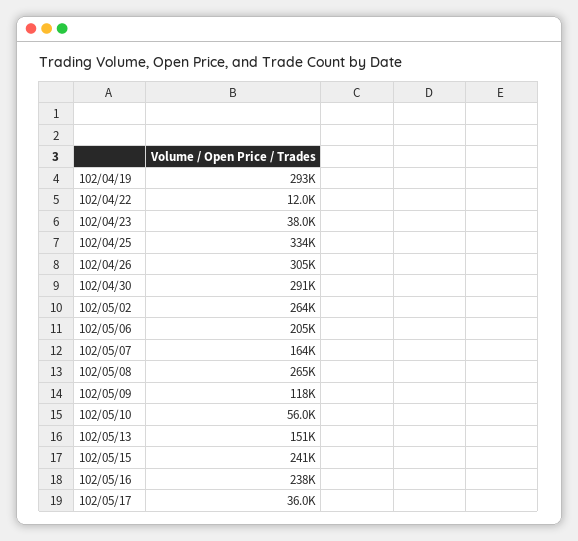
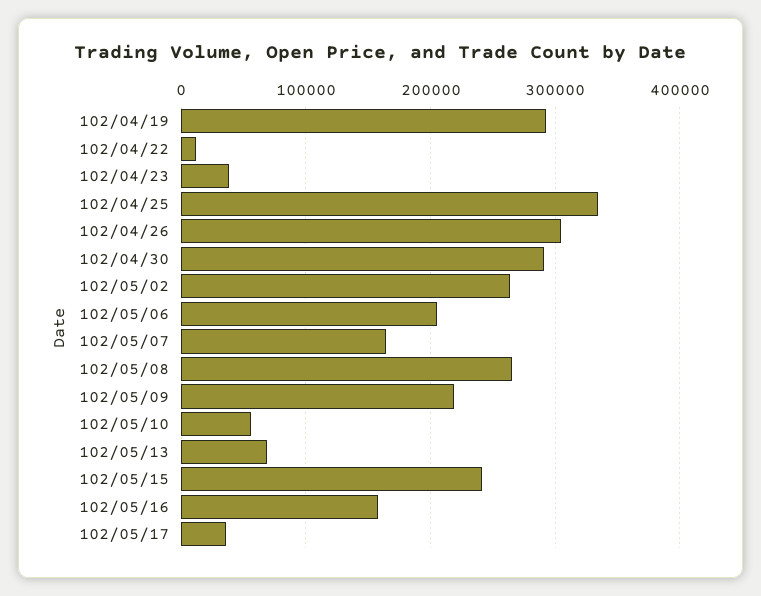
102/05/09: 118000 -> 220000
102/05/13: 151000 -> 70000
102/05/16: 238000 -> 160000

